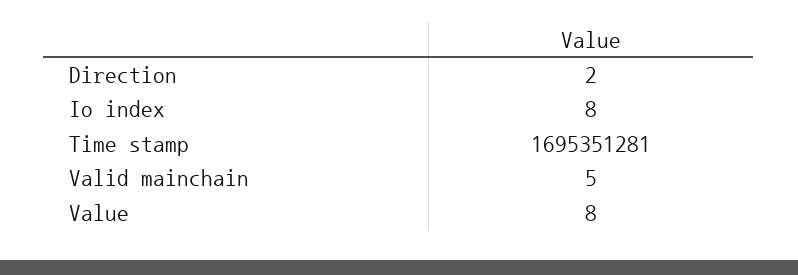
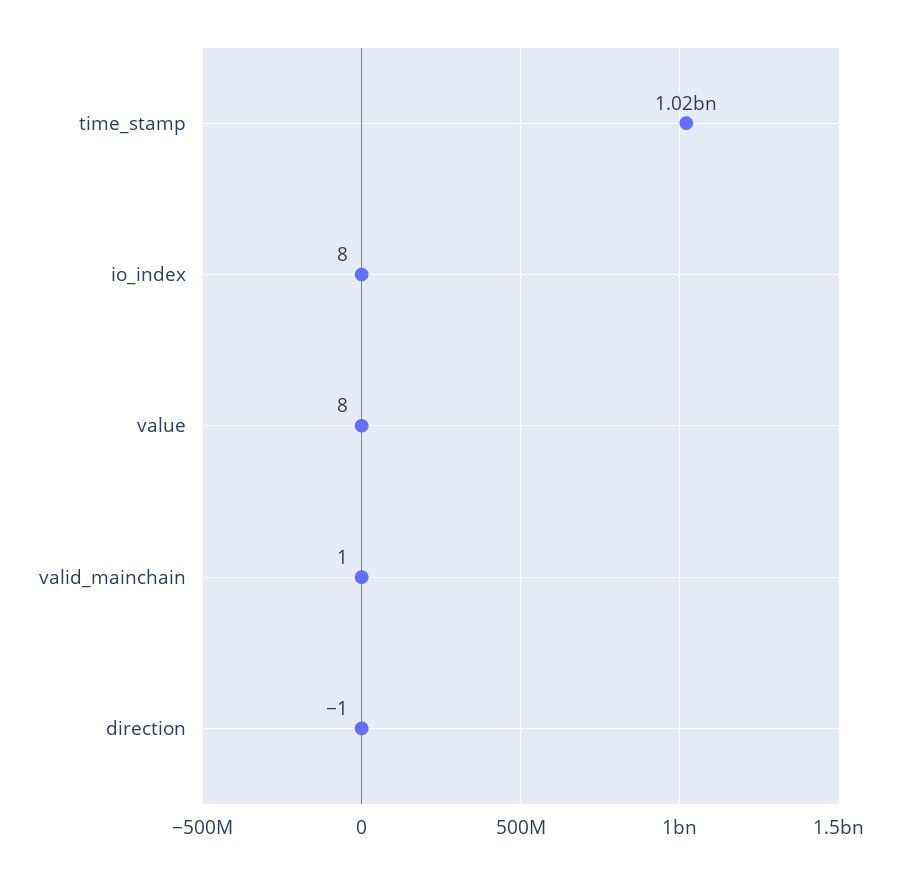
Direction: 2 -> -1
Time stamp: 1695351281 -> 1020000000
Valid mainchain: 5 -> 1

